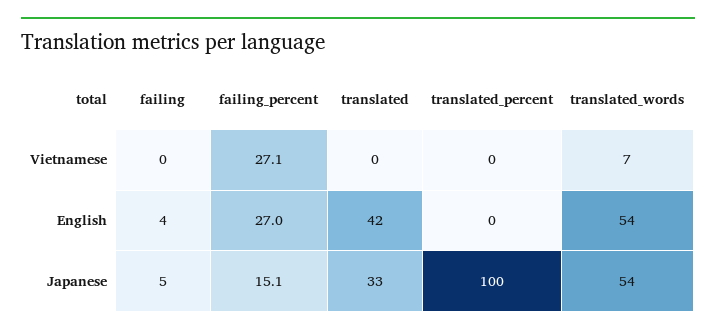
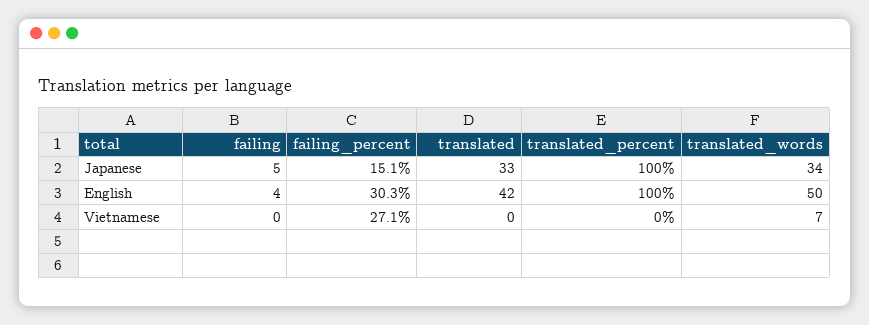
failing_percent, English: 27 -> 30.3
translated_percent, English: 0 -> 100
translated_words, English: 54 -> 50
translated_words, Japanese: 54 -> 34

